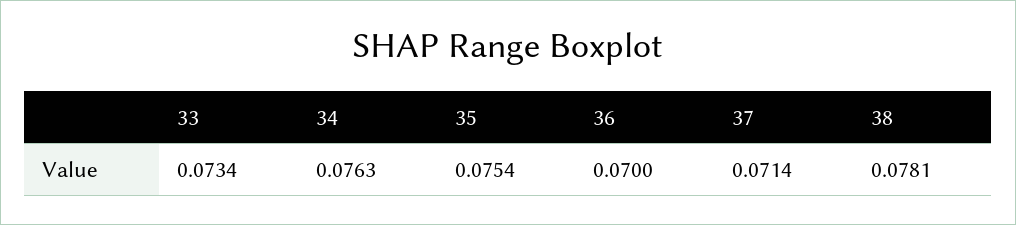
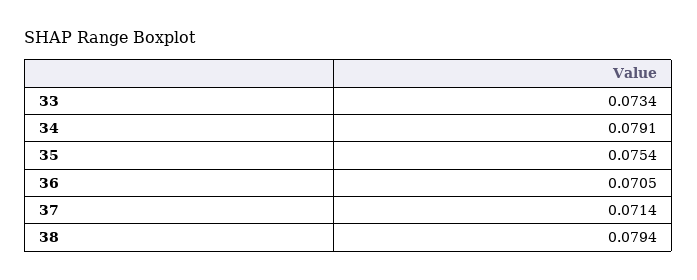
34: 0.0763 -> 0.0791
36: 0.07 -> 0.0705
38: 0.0781 -> 0.0794

